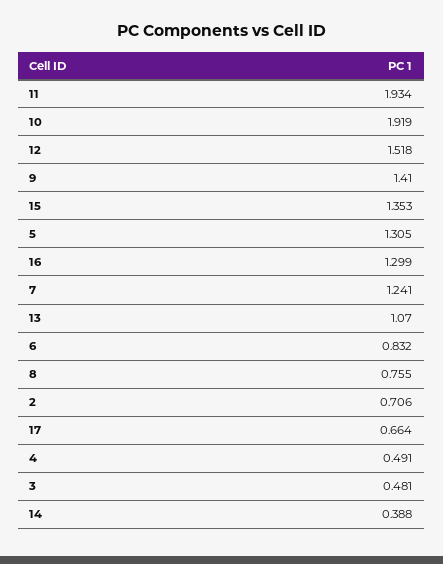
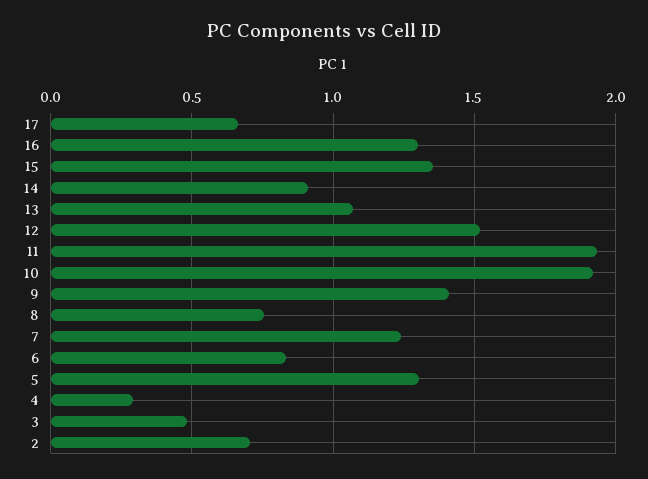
4: 0.491 -> 0.3
14: 0.388 -> 0.9

